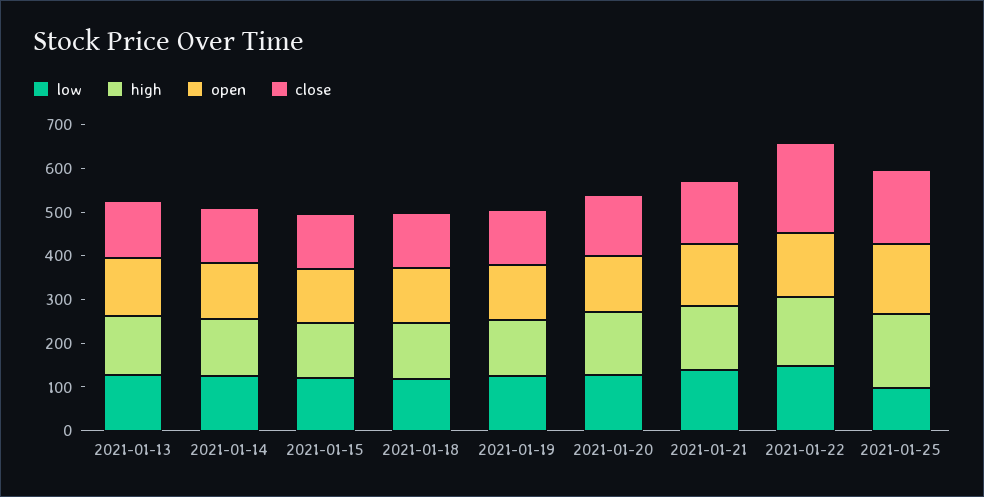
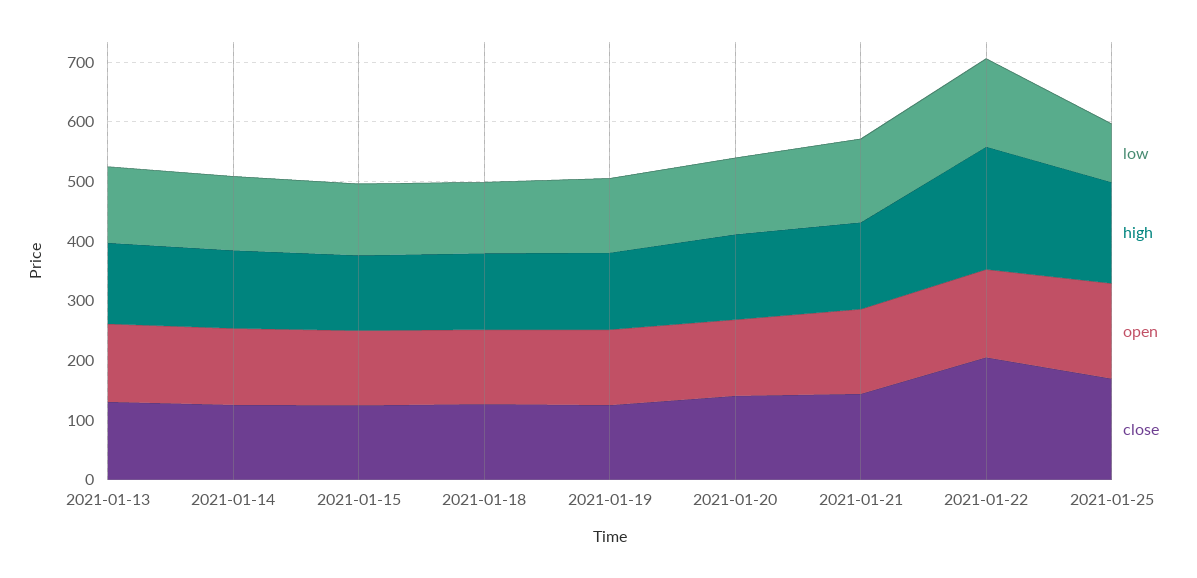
high, 2021-01-22: 160 -> 200

